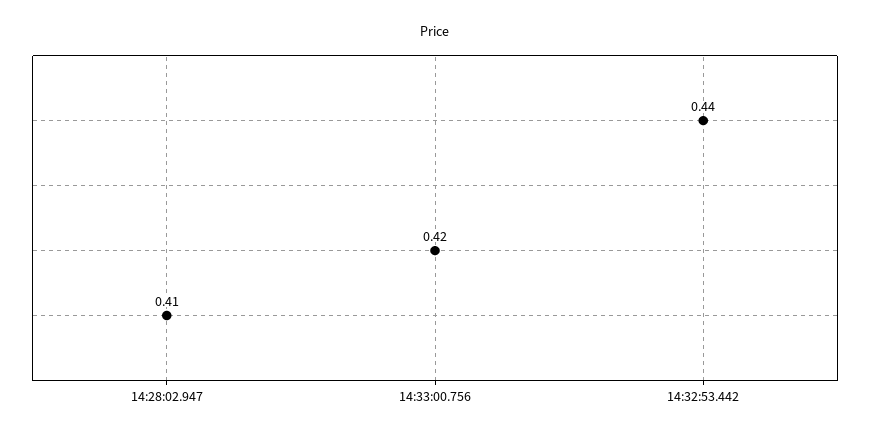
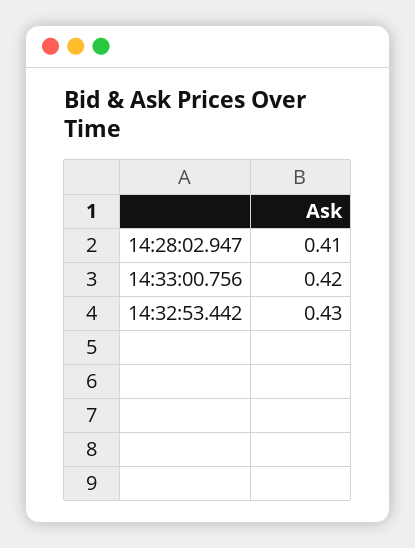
14:32:53.442: 0.44 -> 0.43

